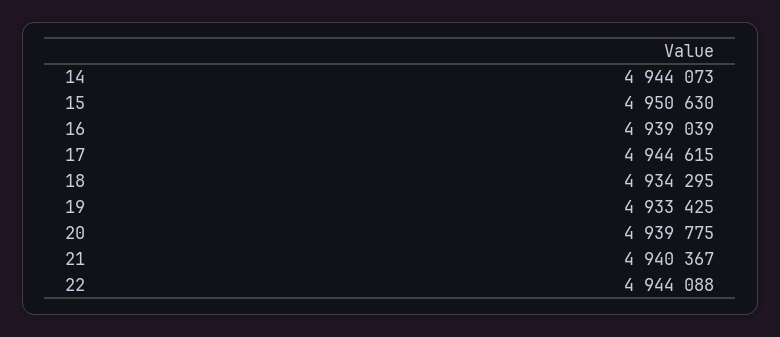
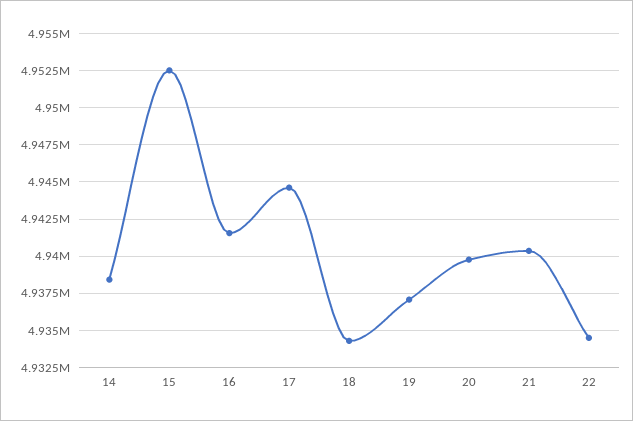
14: 4944073 -> 4938500
15: 4950630 -> 4952500
16: 4939039 -> 4941500
19: 4933425 -> 4937000
22: 4944088 -> 4934500

